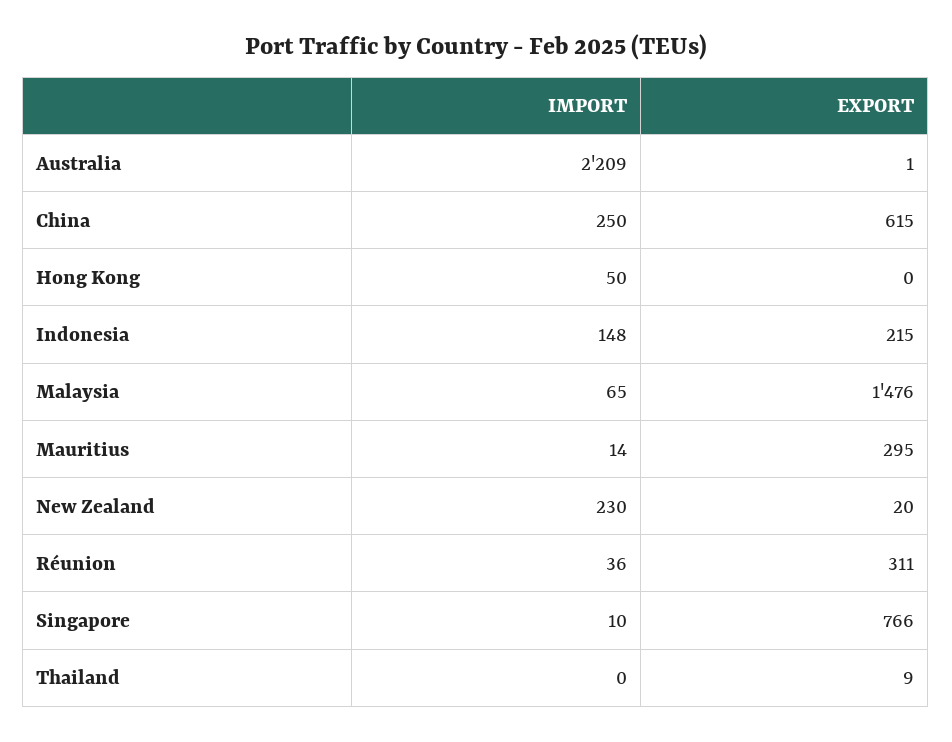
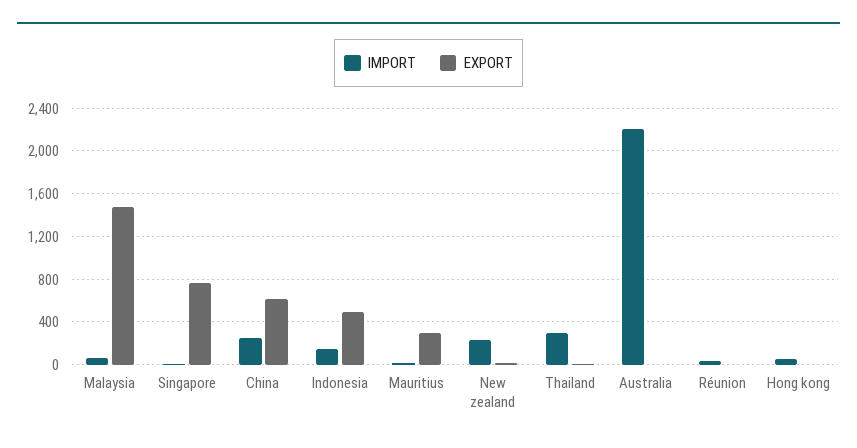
EXPORT, Indonesia: 215 -> 500
EXPORT, Réunion: 311 -> 0
IMPORT, Thailand: 0 -> 300

